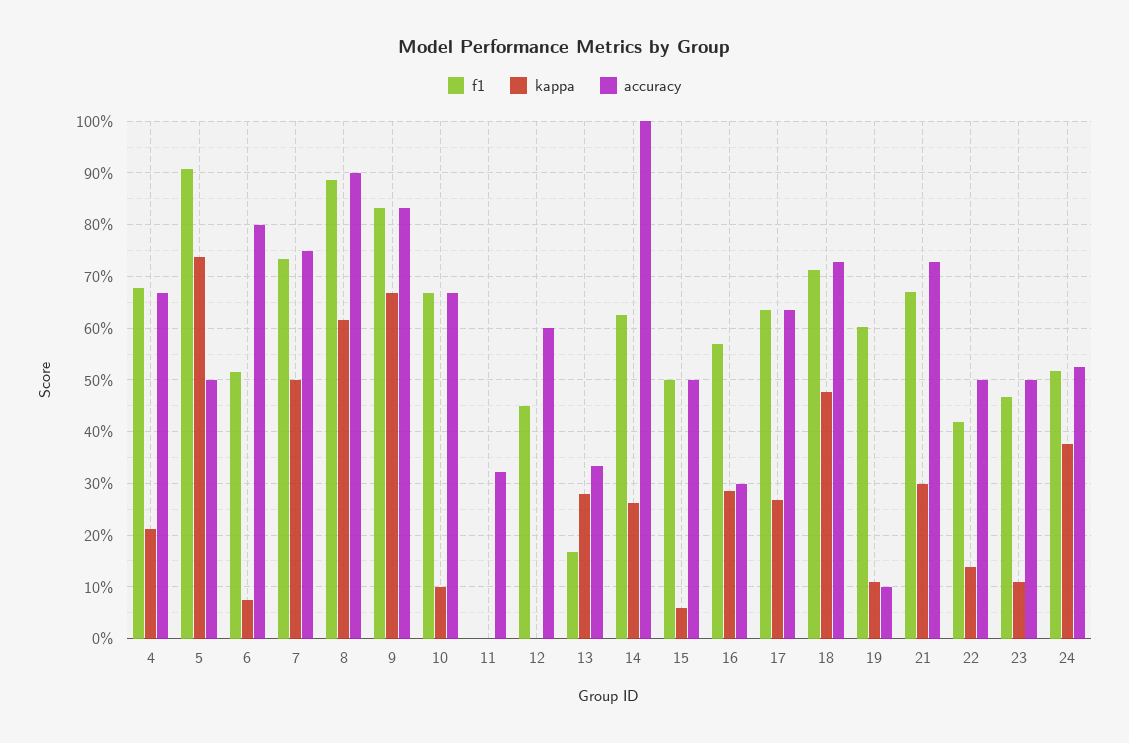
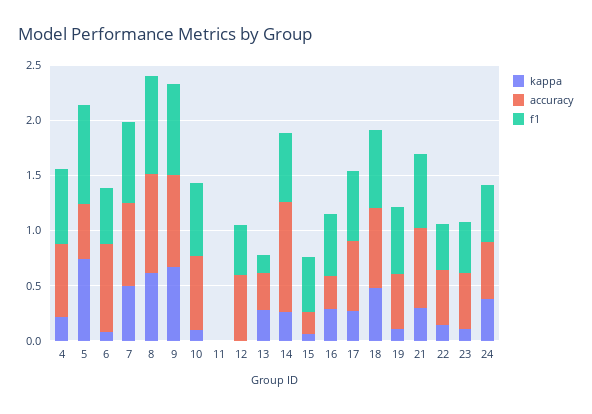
accuracy, 11: 0.32 -> 0
accuracy, 15: 0.5 -> 0.2
accuracy, 19: 0.1 -> 0.5

